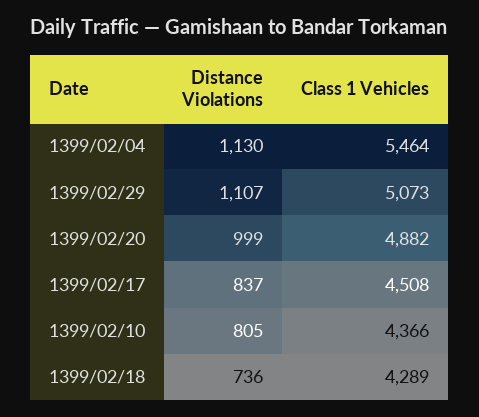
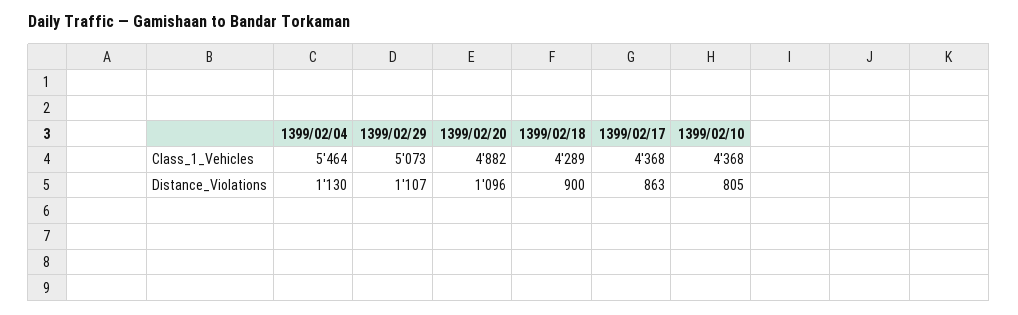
Distance Violations, 1399/02/20: 999 -> 1096
Distance Violations, 1399/02/17: 837 -> 863
Class 1 Vehicles, 1399/02/17: 4508 -> 4368
Class 1 Vehicles, 1399/02/10: 4366 -> 4368
Distance Violations, 1399/02/18: 736 -> 900

